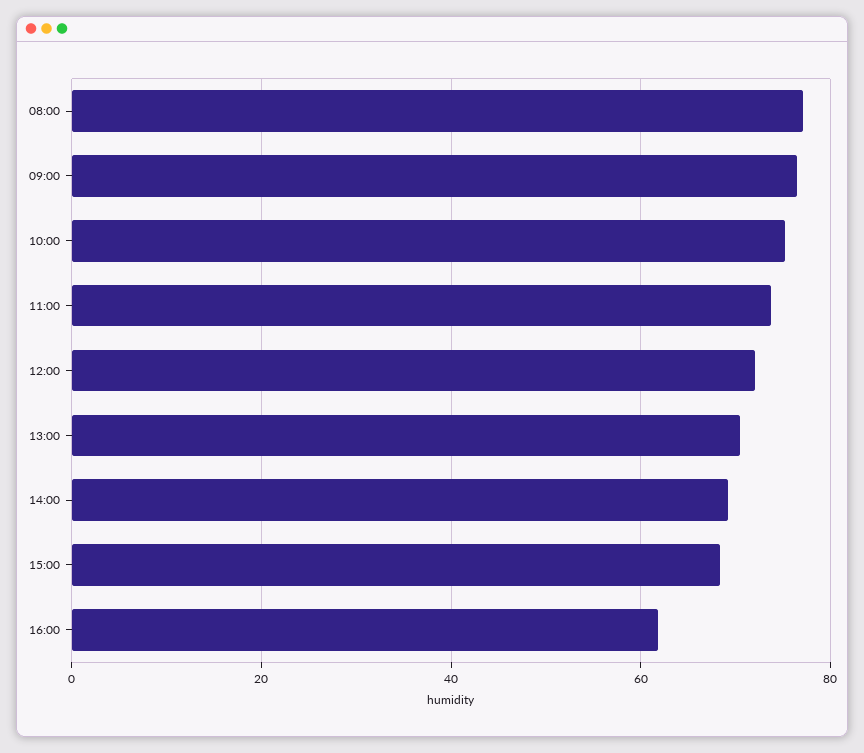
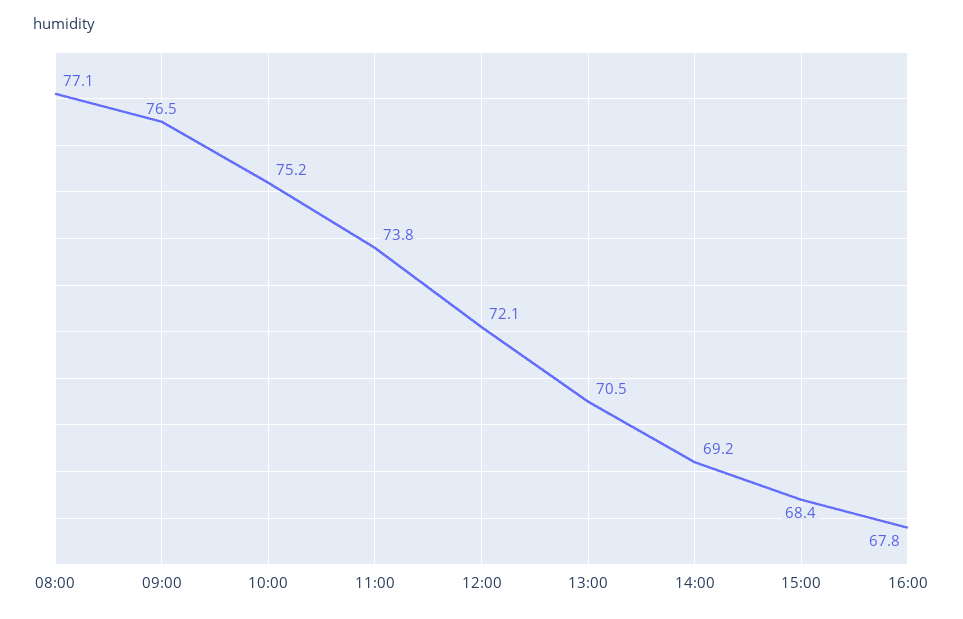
16:00: 62 -> 67.8

